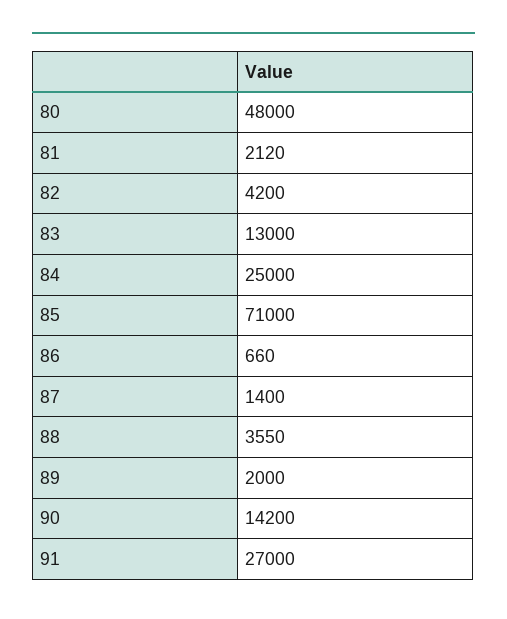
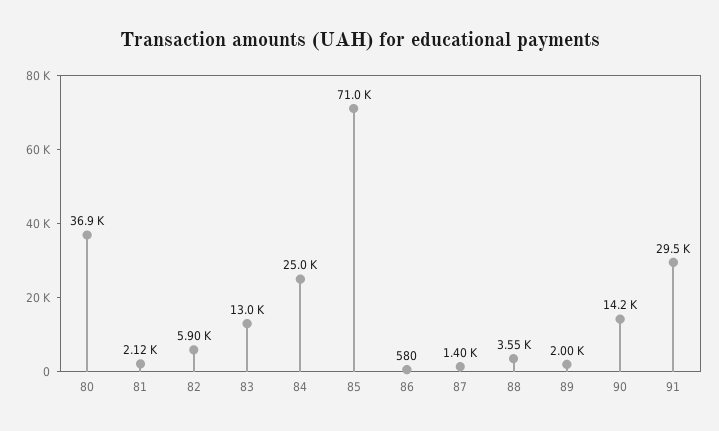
80: 48000 -> 36900
82: 4200 -> 5900
86: 660 -> 580
91: 27000 -> 29500

